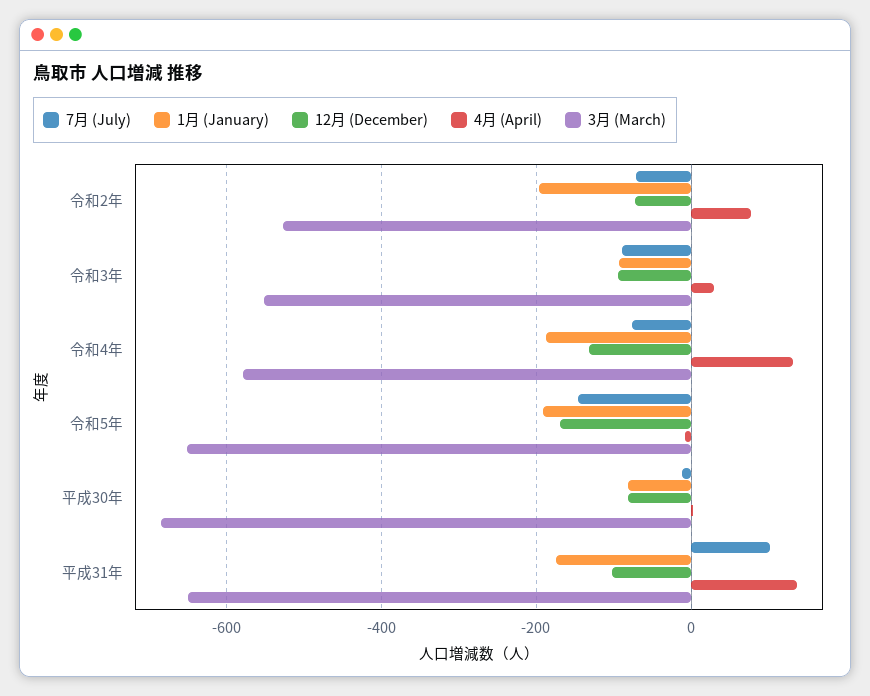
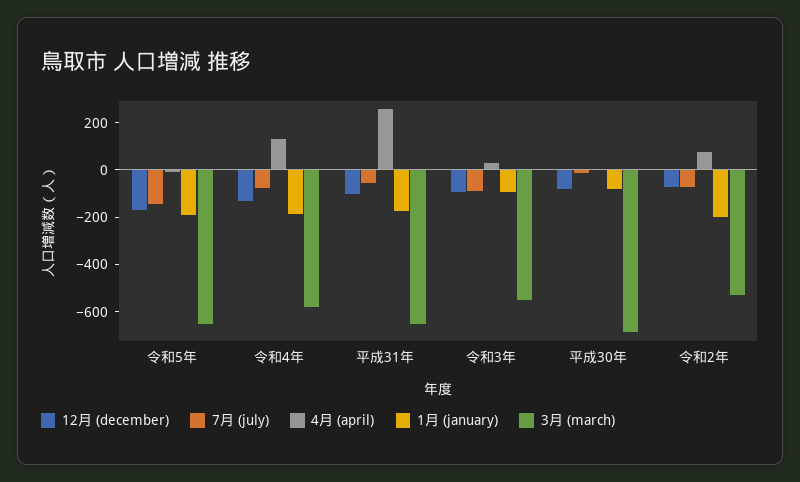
7月 (July), 平成31年: 100 -> -50
4月 (April), 平成31年: 140 -> 250

